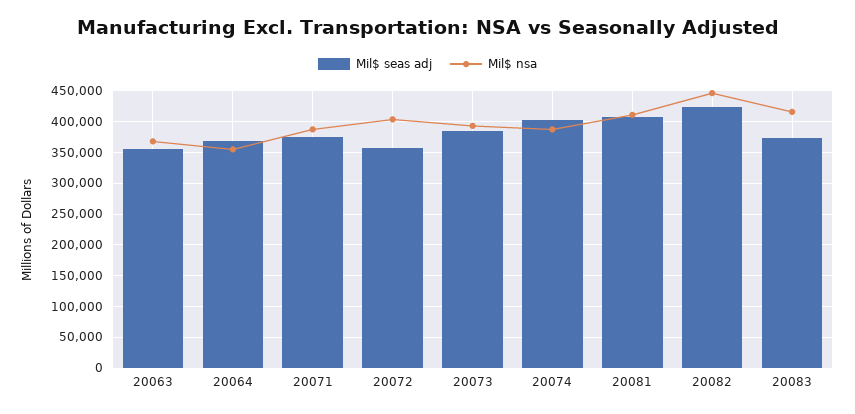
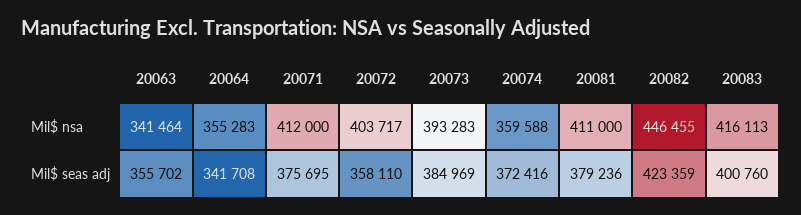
Mil$ nsa, 20063: 370000 -> 341464
Mil$ seas adj, 20064: 370000 -> 341708
Mil$ nsa, 20071: 390000 -> 412000
Mil$ seas adj, 20074: 400000 -> 372416
Mil$ nsa, 20074: 390000 -> 359588
Mil$ seas adj, 20081: 410000 -> 379236
Mil$ seas adj, 20083: 370000 -> 400760

